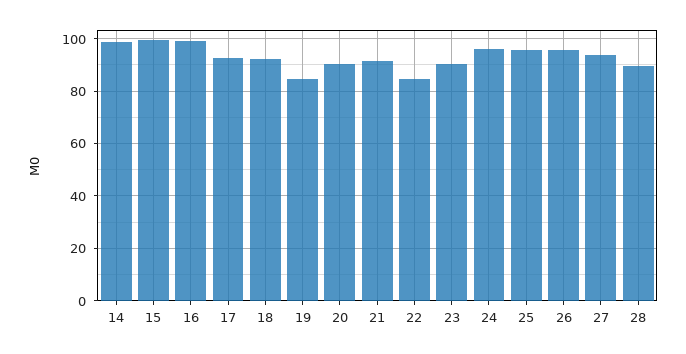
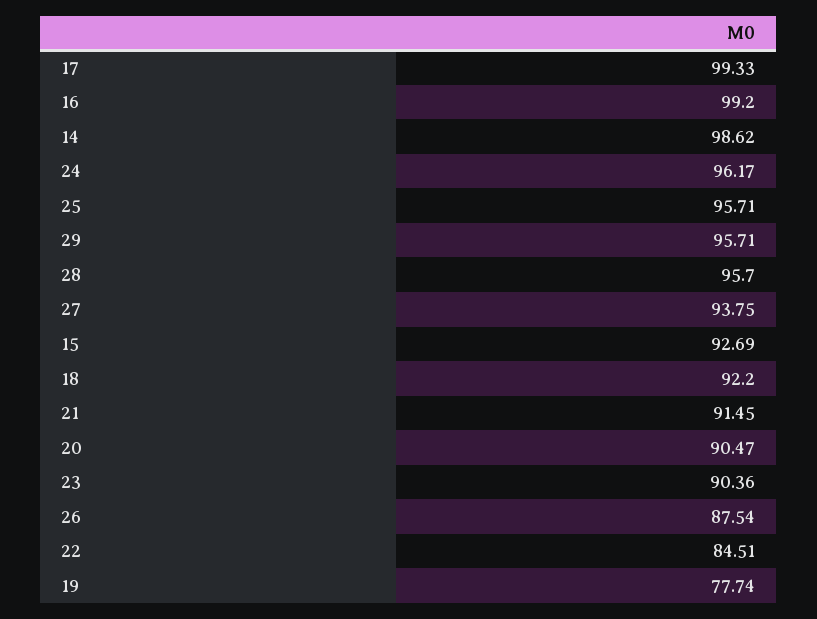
15: 100 -> 92.69
17: 92.5 -> 99.33
19: 85 -> 77.74
26: 95 -> 87.54
28: 90 -> 95.7
29: none -> 95.71

